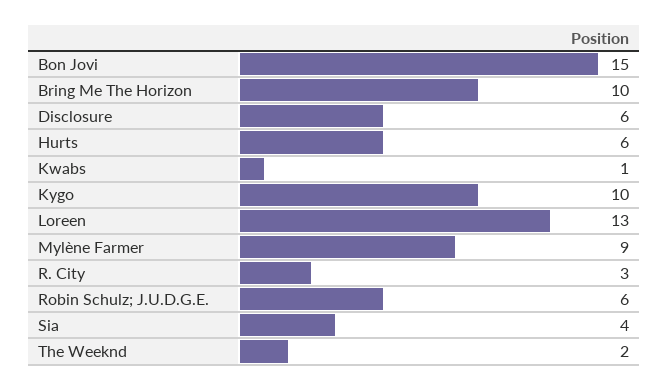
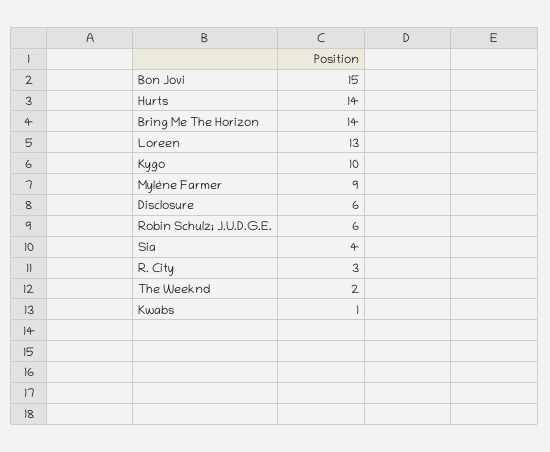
Bring Me The Horizon: 10 -> 14
Hurts: 6 -> 14

